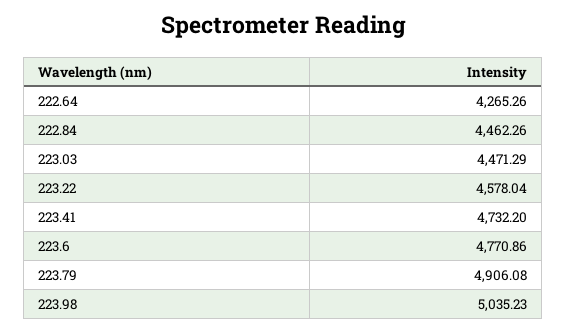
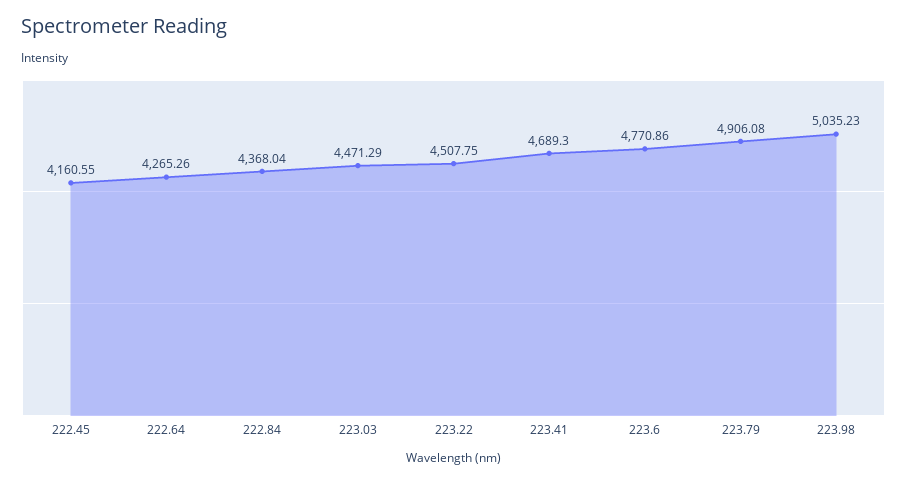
222.84: 4462.26 -> 4368.04
223.22: 4578.04 -> 4507.75
223.41: 4732.2 -> 4689.3
222.45: none -> 4160.55

